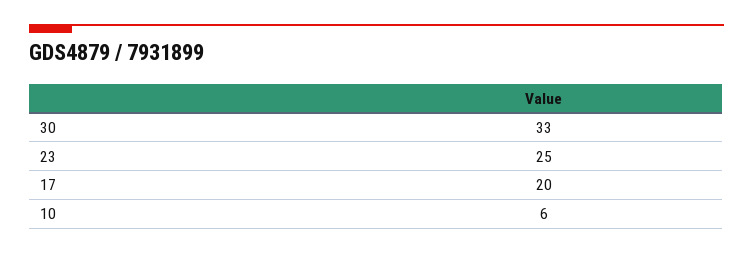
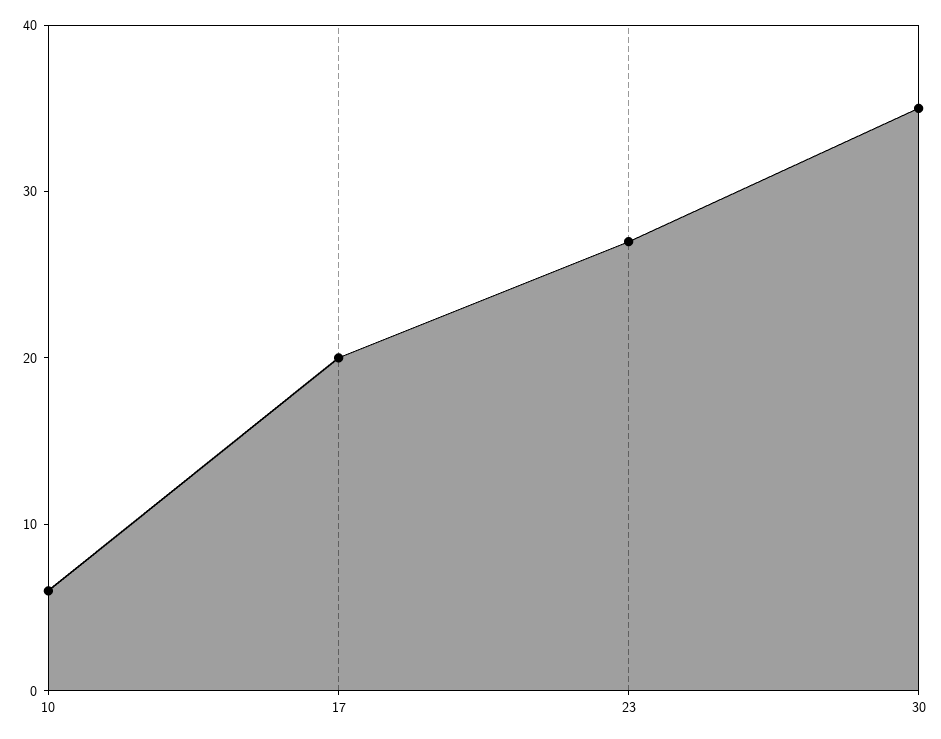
30: 33 -> 35
23: 25 -> 27

